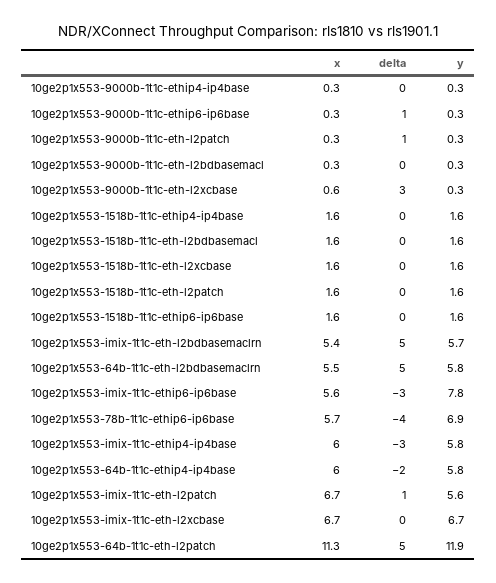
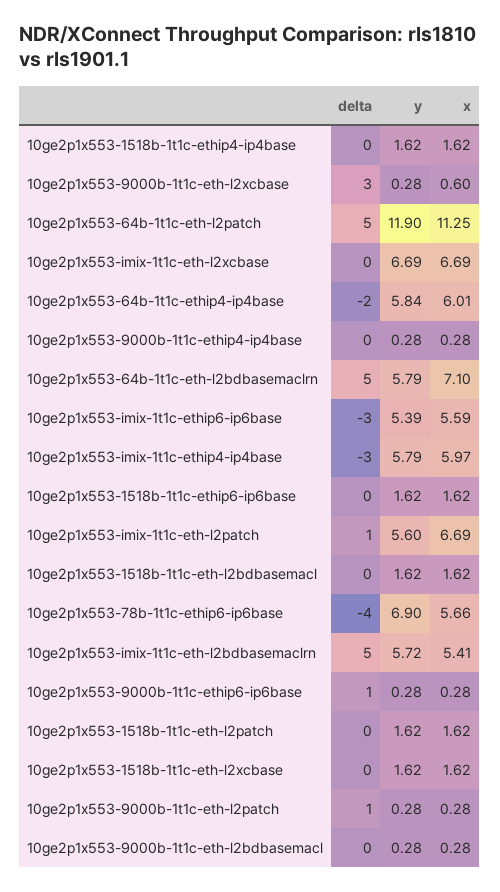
x, 10ge2p1x553-64b-1t1c-eth-l2bdbasemaclrn: 5.5 -> 7.1
y, 10ge2p1x553-imix-1t1c-ethip6-ip6base: 7.8 -> 5.39

